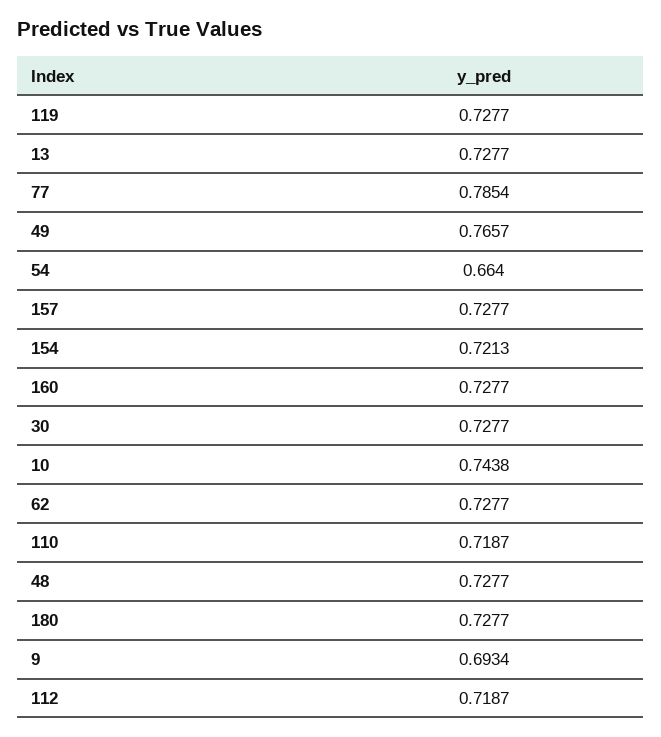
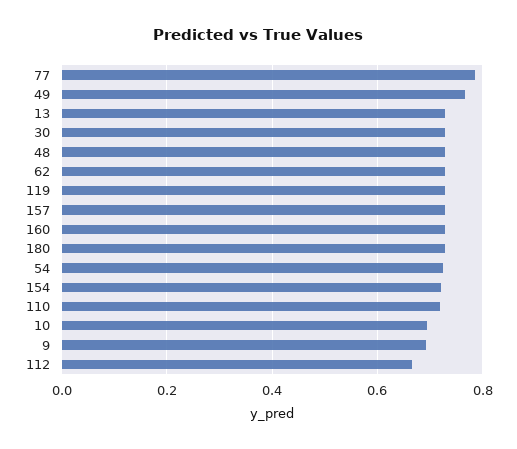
54: 0.664 -> 0.72
10: 0.7438 -> 0.7
112: 0.7187 -> 0.66

